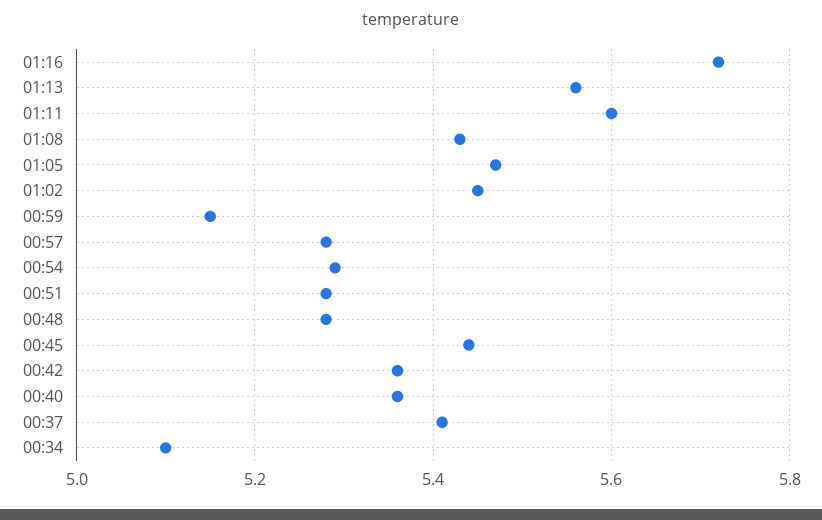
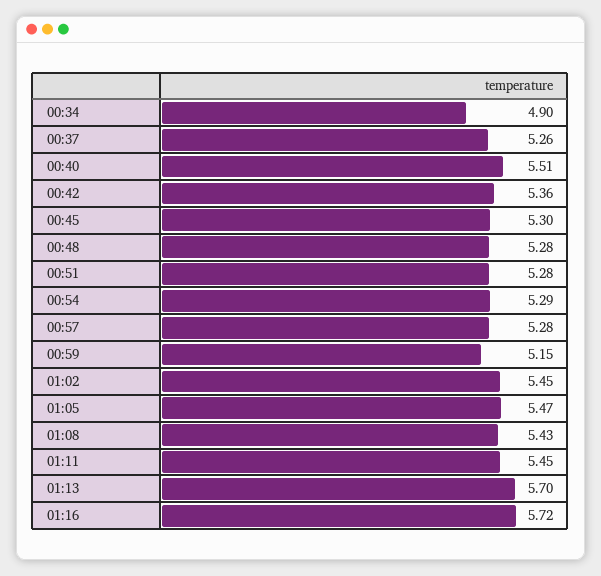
01:13: 5.55 -> 5.7
01:11: 5.6 -> 5.45
00:45: 5.45 -> 5.3
00:40: 5.35 -> 5.51
00:37: 5.4 -> 5.26
00:34: 5.1 -> 4.9

